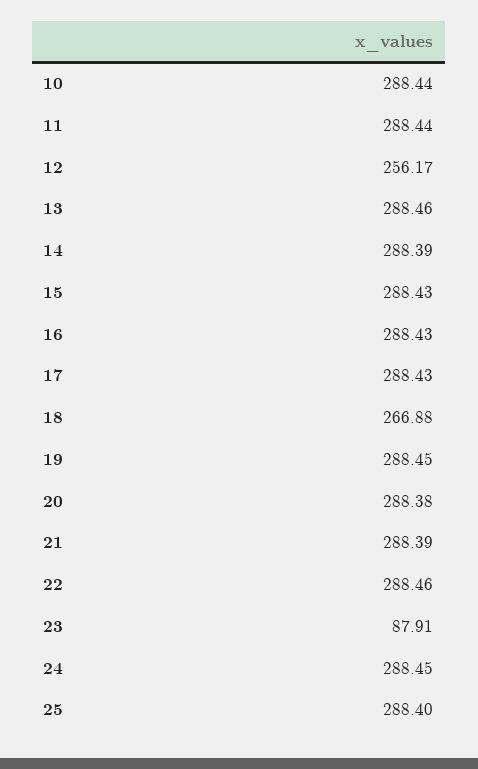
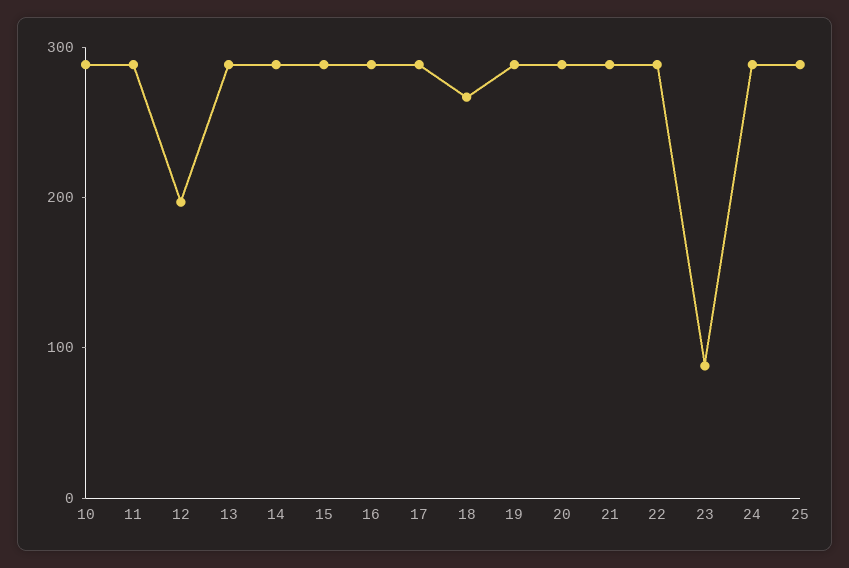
12: 256.17 -> 200

